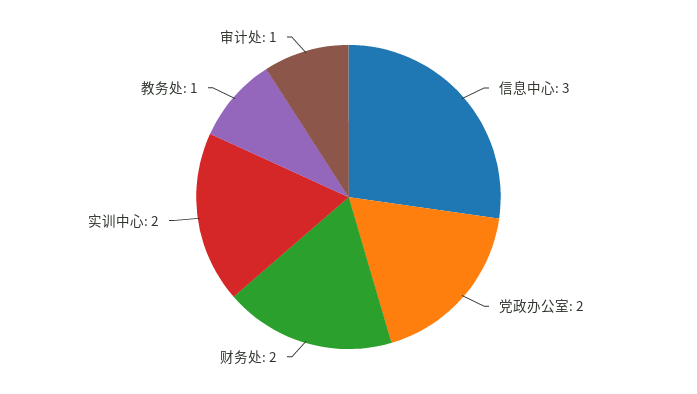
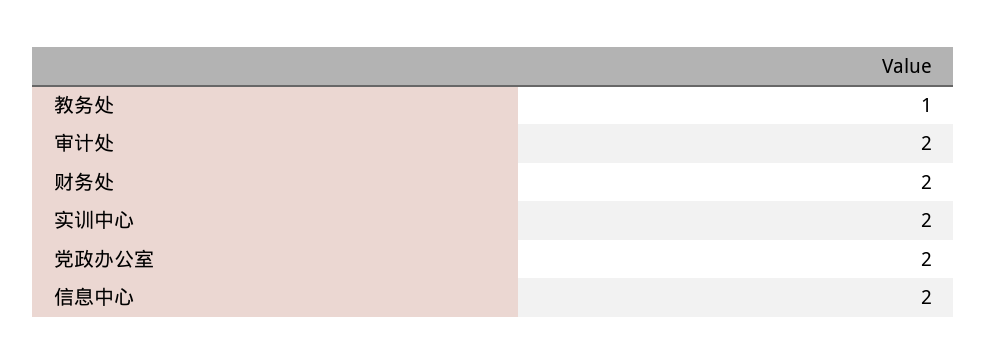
信息中心: 3 -> 2
审计处: 1 -> 2

